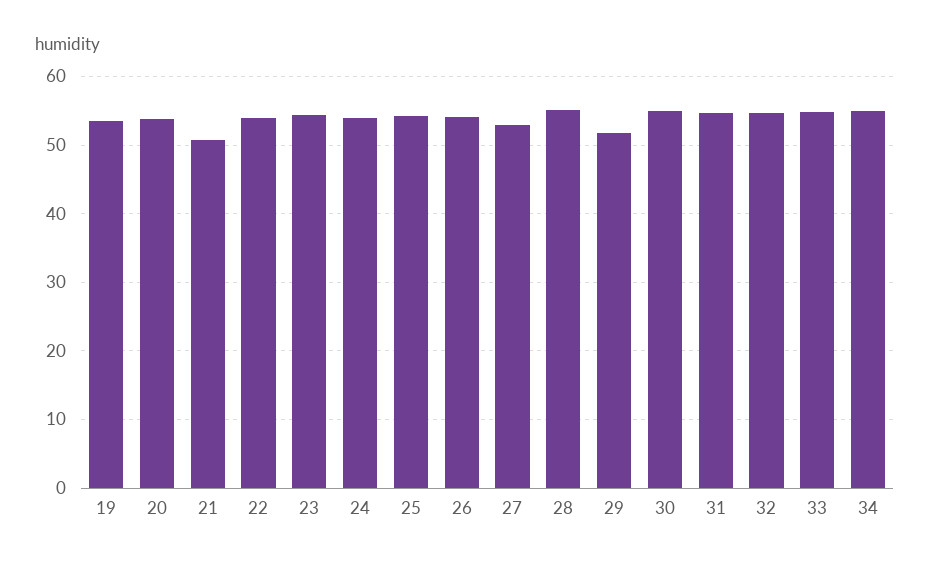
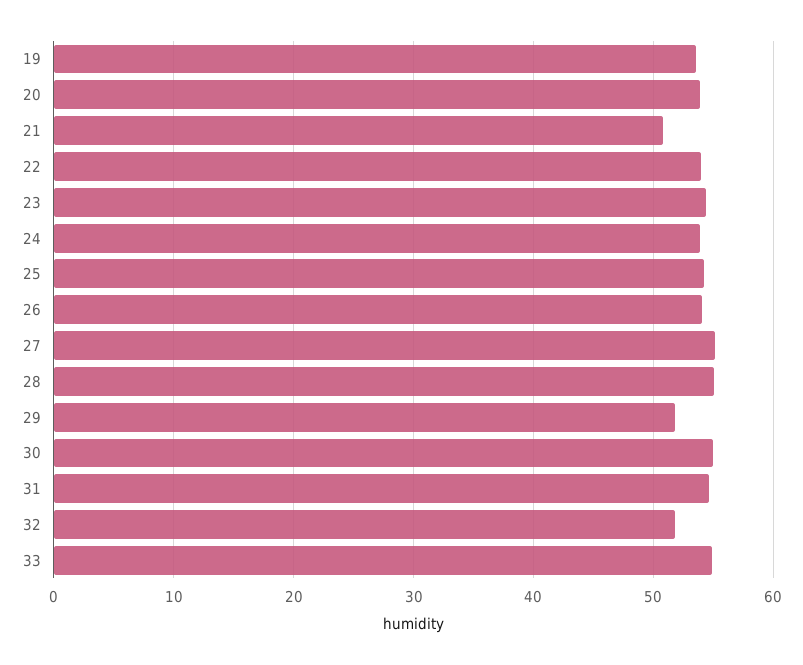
27: 53 -> 55
32: 55 -> 52
34: 55 -> none

